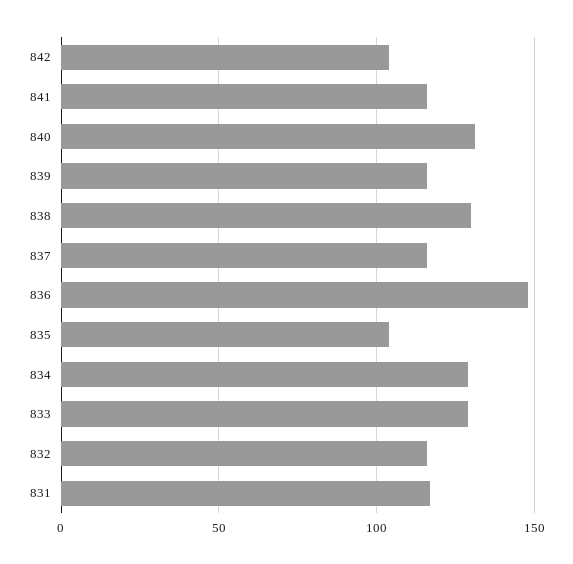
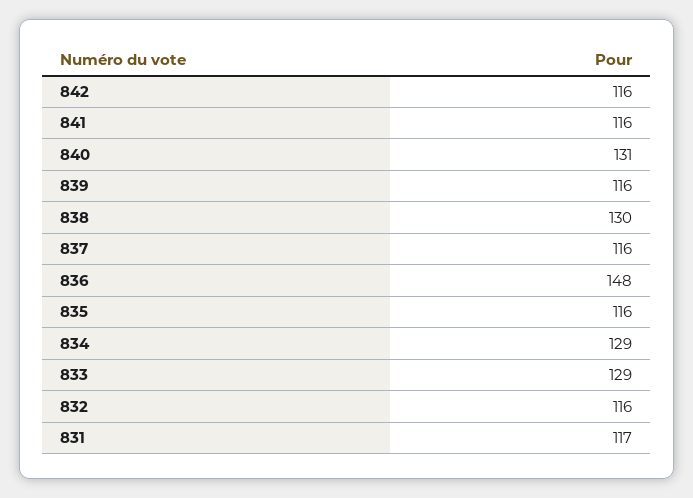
842: 105 -> 116
835: 105 -> 116

